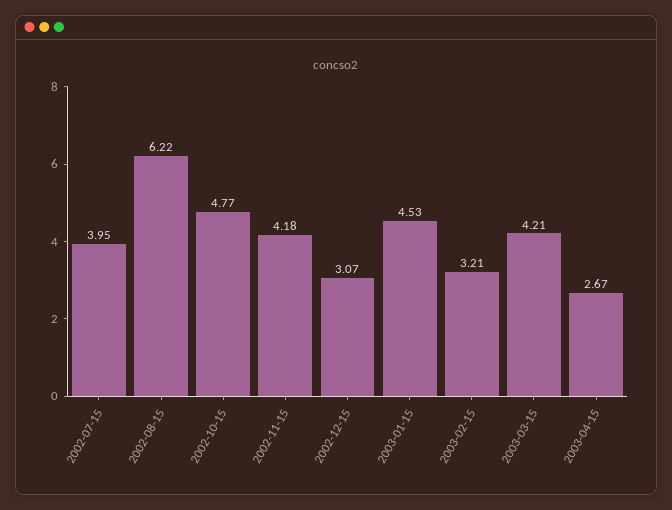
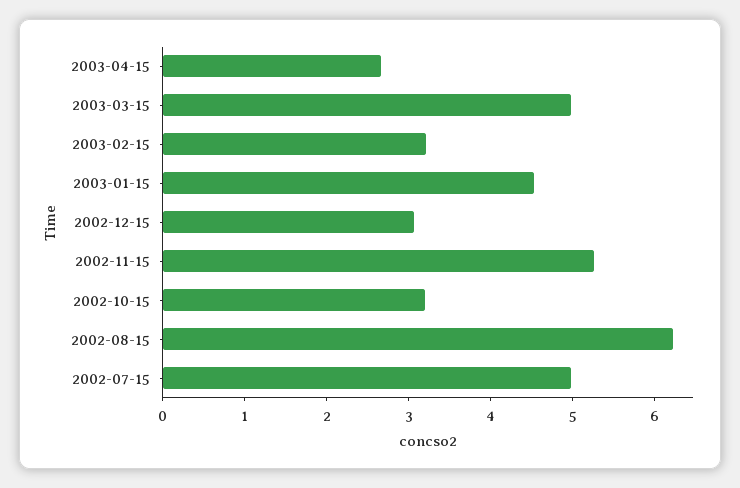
2002-07-15: 3.95 -> 5
2002-10-15: 4.77 -> 3.2
2002-11-15: 4.18 -> 5.2
2003-03-15: 4.21 -> 5

